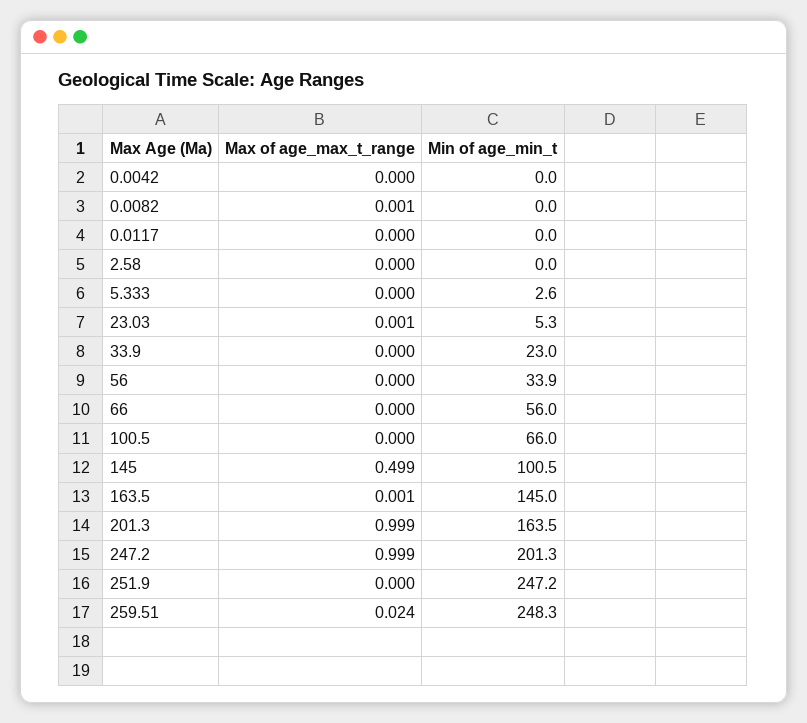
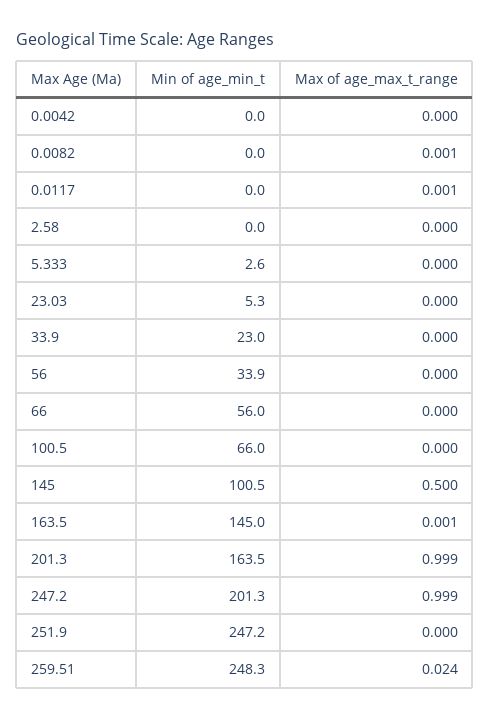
Max of age_max_t_range, 0.0117: 0 -> 0.001
Max of age_max_t_range, 23.03: 0.001 -> 0
Max of age_max_t_range, 145: 0.499 -> 0.5

